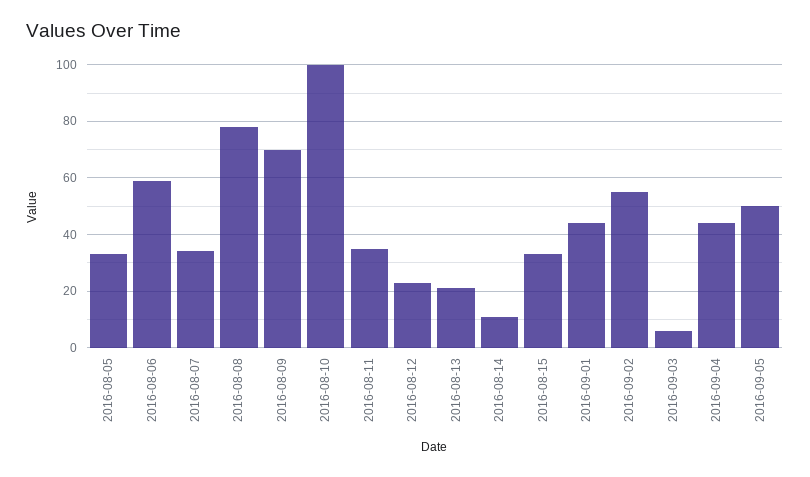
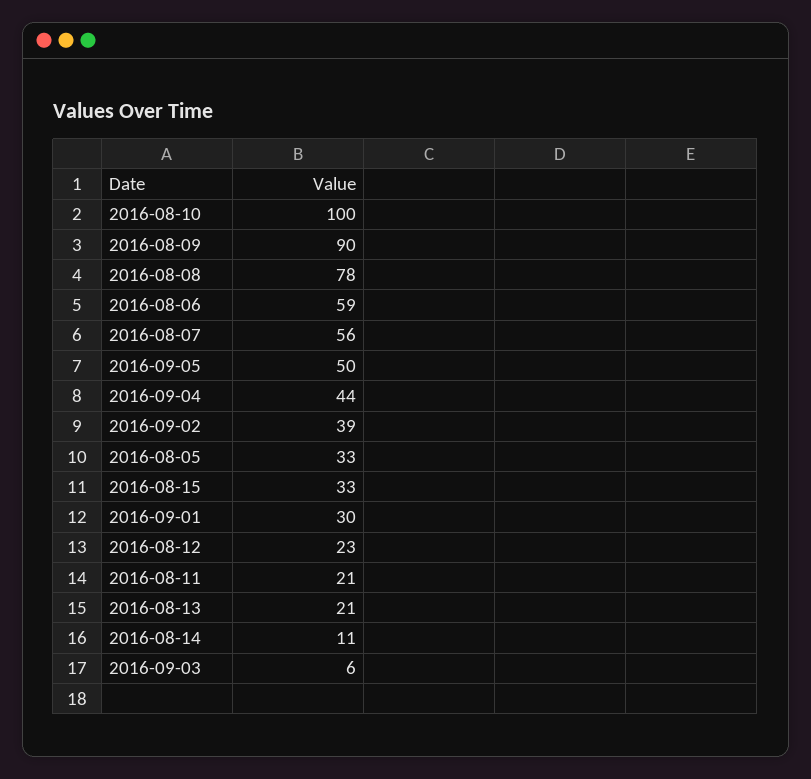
2016-08-07: 35 -> 56
2016-08-09: 70 -> 90
2016-08-11: 35 -> 21
2016-09-01: 45 -> 30
2016-09-02: 55 -> 39

